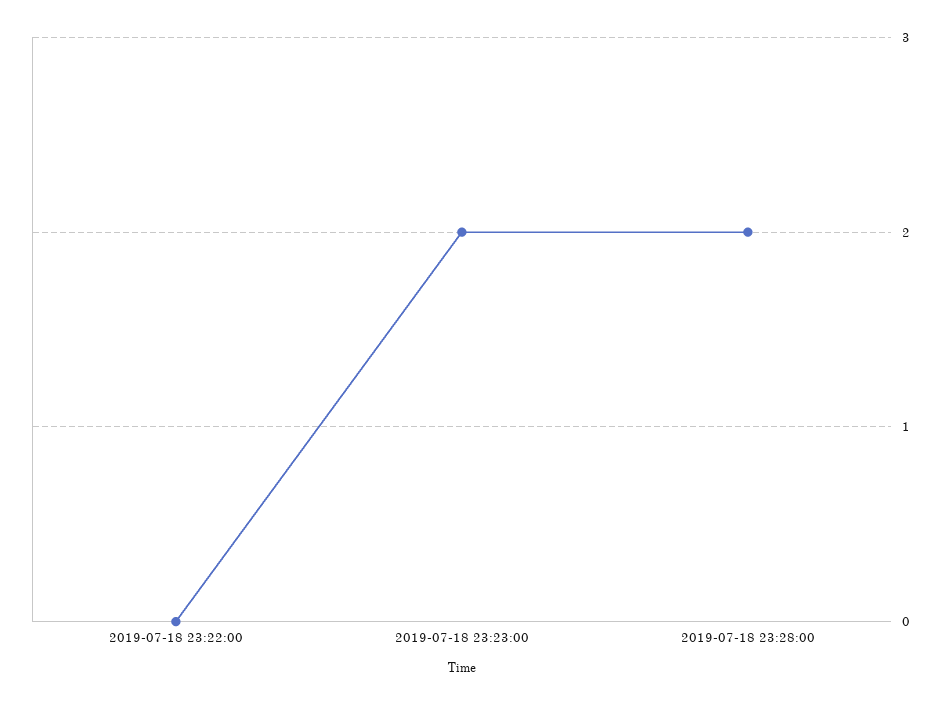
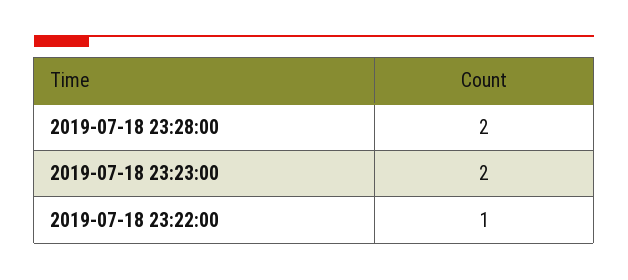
2019-07-18 23:22:00: 0 -> 1

